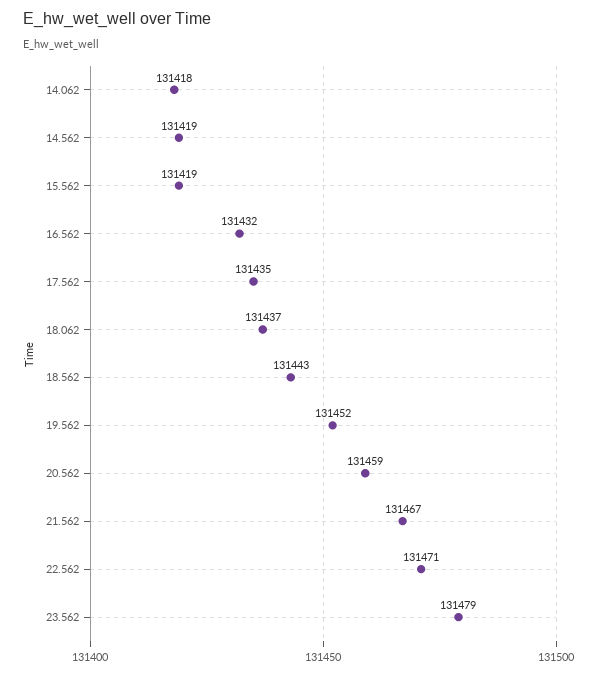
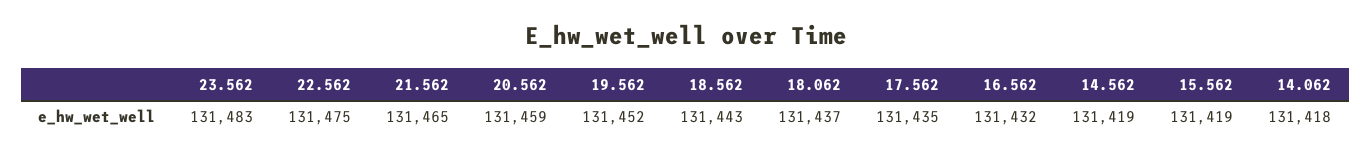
21.562: 131467 -> 131465
22.562: 131471 -> 131475
23.562: 131479 -> 131483

